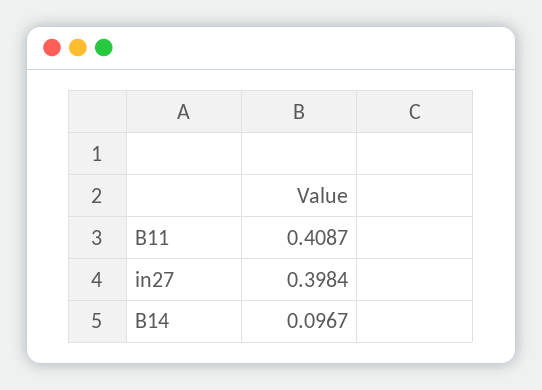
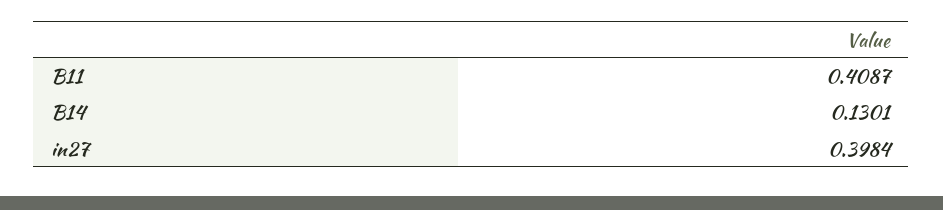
B14: 0.0967 -> 0.1301

